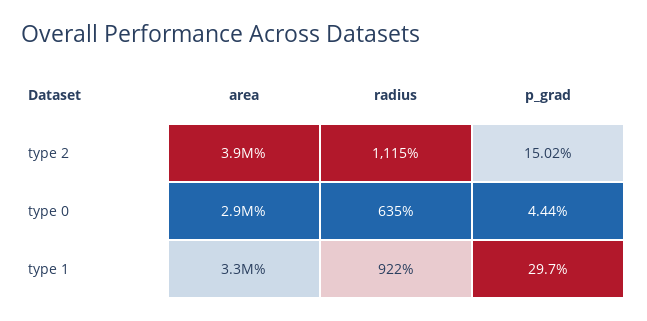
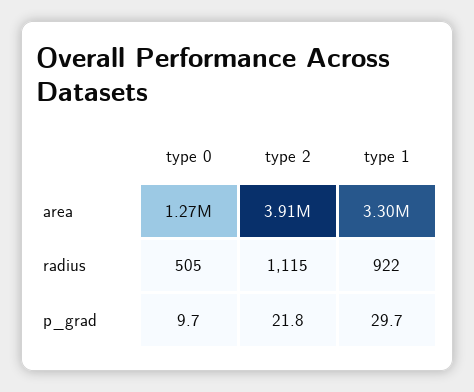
p_grad, type 2: 15.02 -> 21.8
area, type 0: 2900000 -> 1270000
radius, type 0: 635 -> 505
p_grad, type 0: 4.44 -> 9.7

